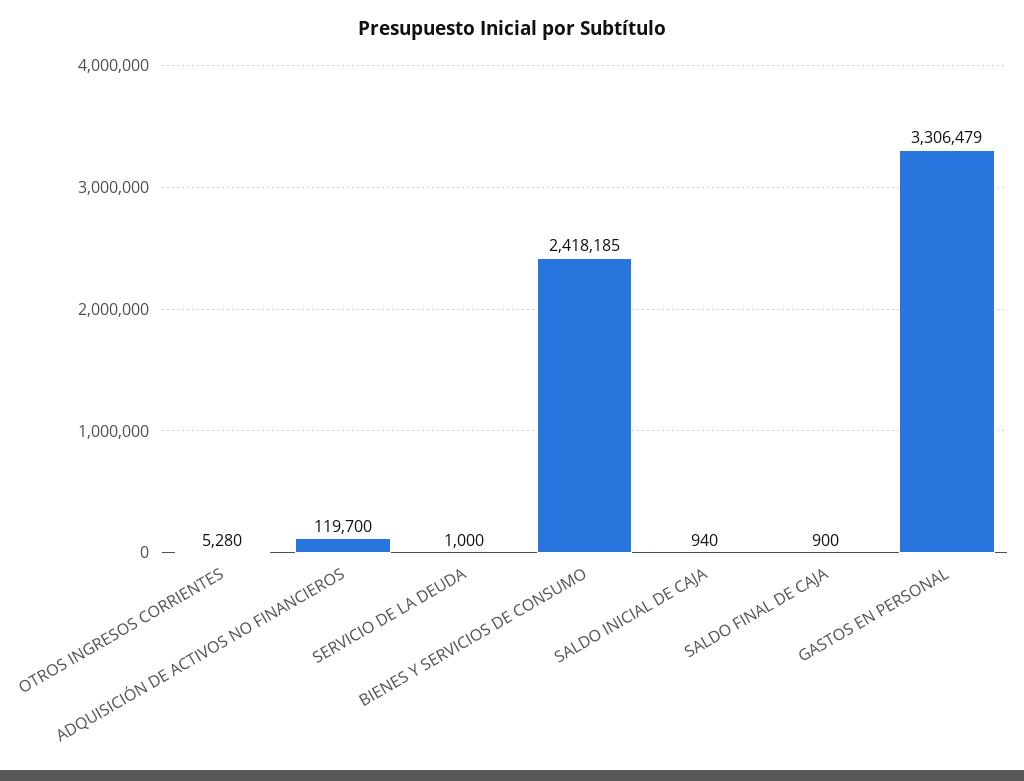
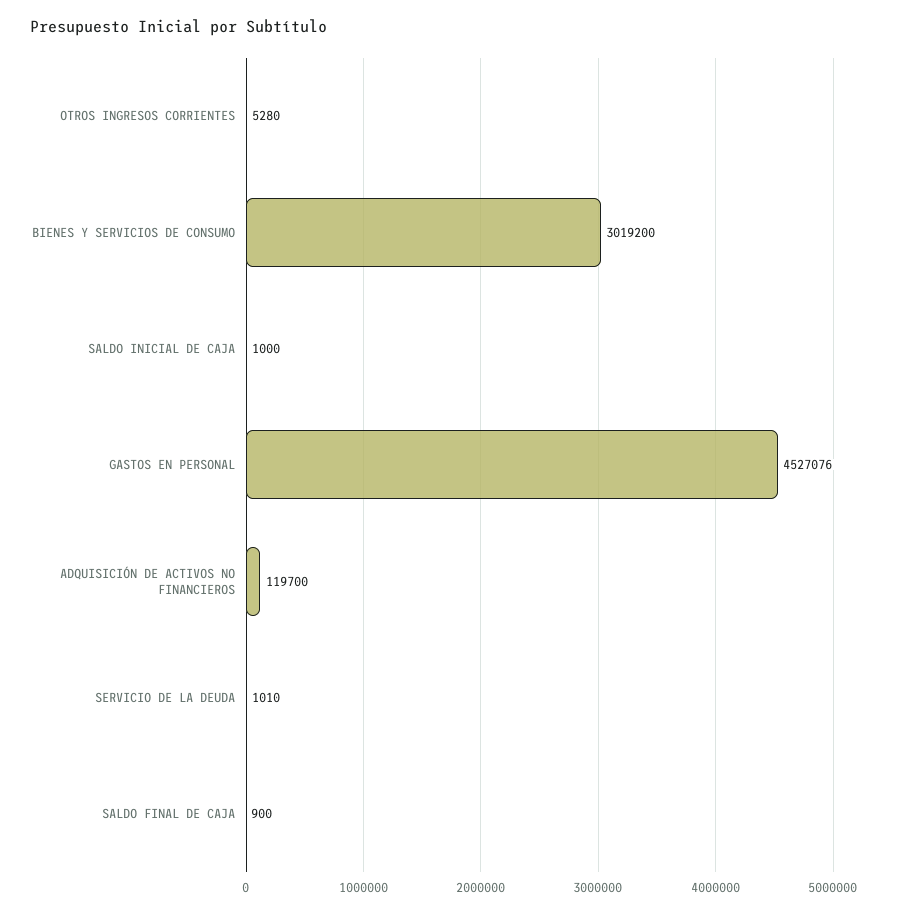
SERVICIO DE LA DEUDA: 1000 -> 1010
BIENES Y SERVICIOS DE CONSUMO: 2418185 -> 3019200
SALDO INICIAL DE CAJA: 940 -> 1000
GASTOS EN PERSONAL: 3306479 -> 4527076

